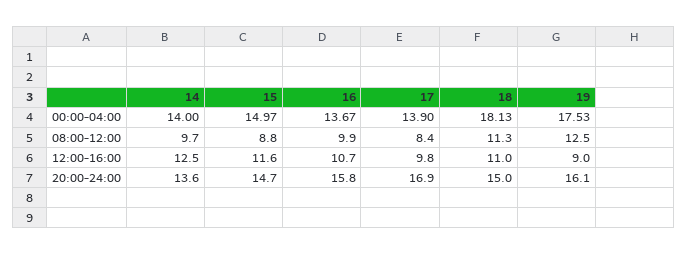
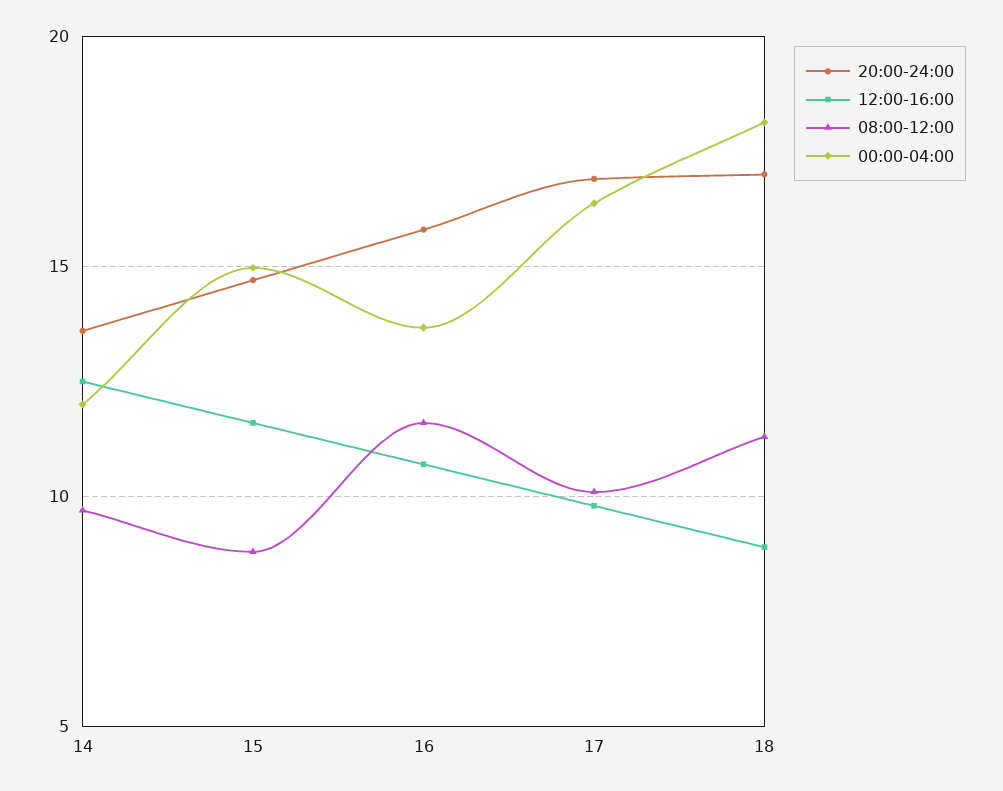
00:00-04:00, 14: 14 -> 12
00:00-04:00, 17: 13.9 -> 16.5
00:00-04:00, 19: 17.53 -> none
08:00-12:00, 16: 9.9 -> 11.5
08:00-12:00, 17: 8.4 -> 10
08:00-12:00, 19: 12.5 -> none
12:00-16:00, 18: 11 -> 9
12:00-16:00, 19: 9 -> none
20:00-24:00, 18: 15 -> 17
20:00-24:00, 19: 16.1 -> none

